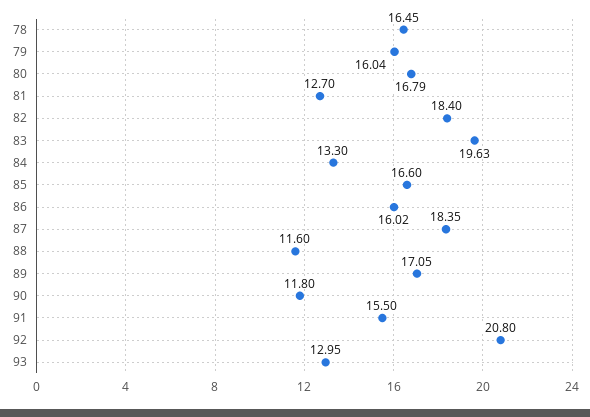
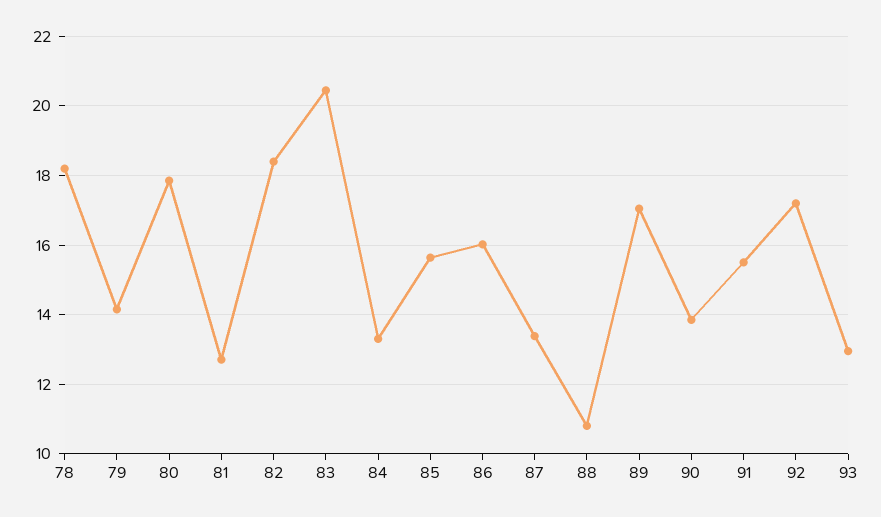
78: 16.45 -> 18.2
79: 16.04 -> 14.2
80: 16.79 -> 17.8
83: 19.63 -> 20.4
85: 16.6 -> 15.6
87: 18.35 -> 13.4
88: 11.6 -> 10.8
90: 11.8 -> 13.8
92: 20.8 -> 17.2

